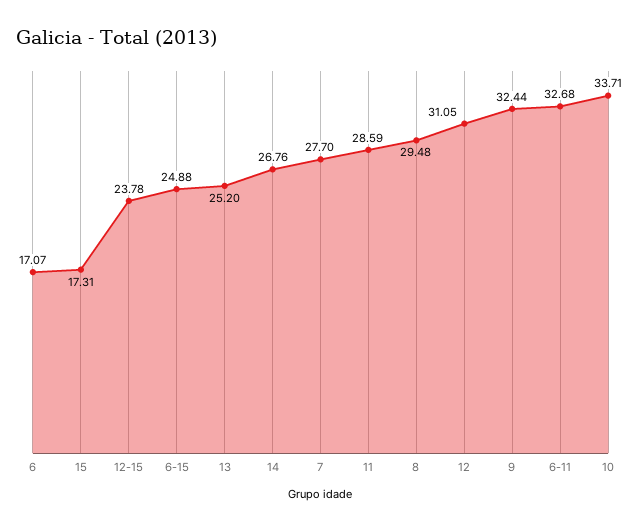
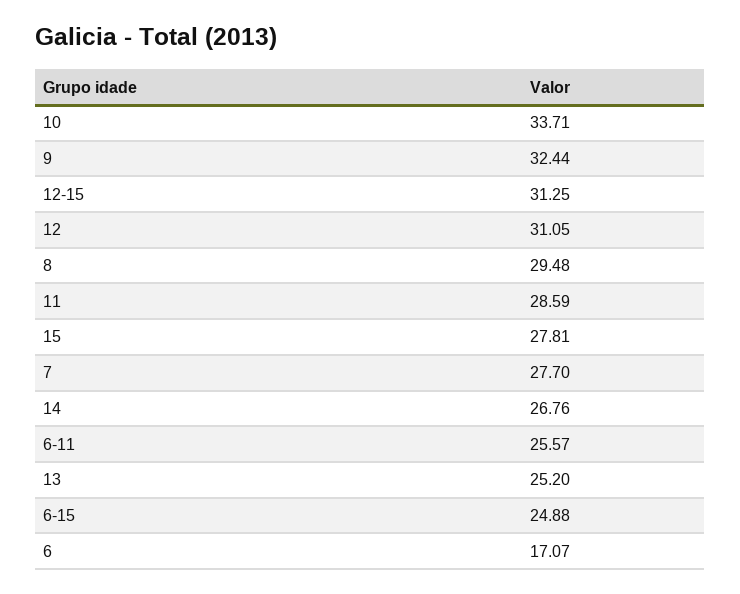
15: 17.31 -> 27.81
12-15: 23.78 -> 31.25
6-11: 32.68 -> 25.57

